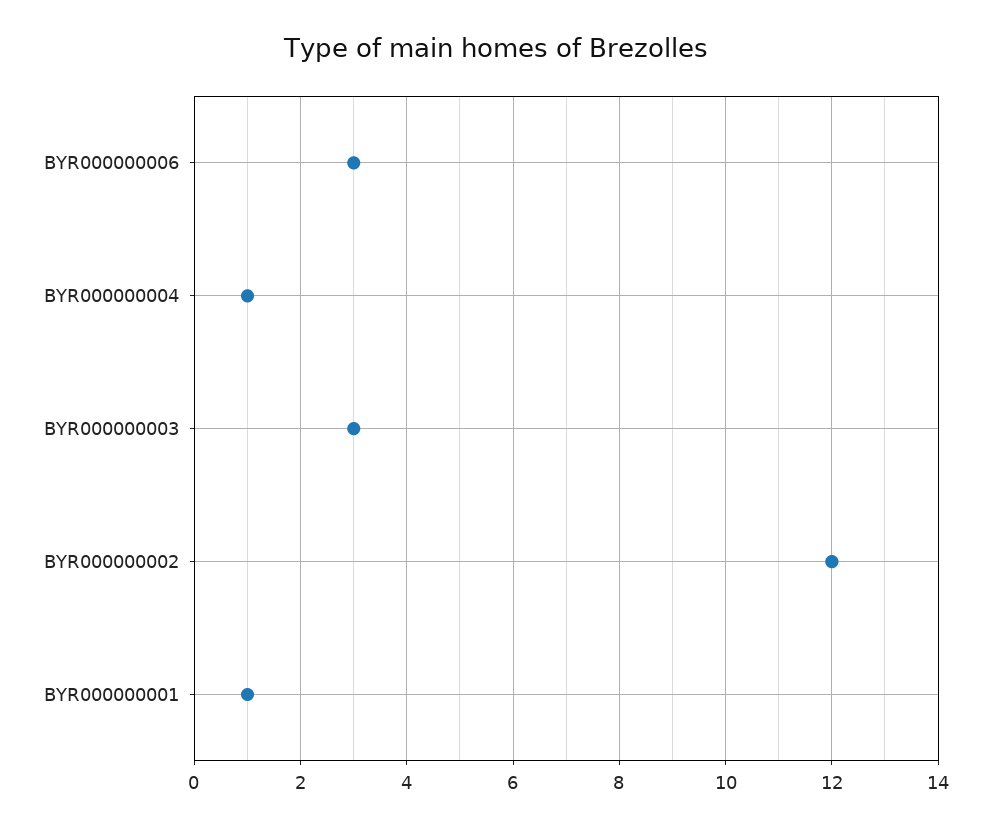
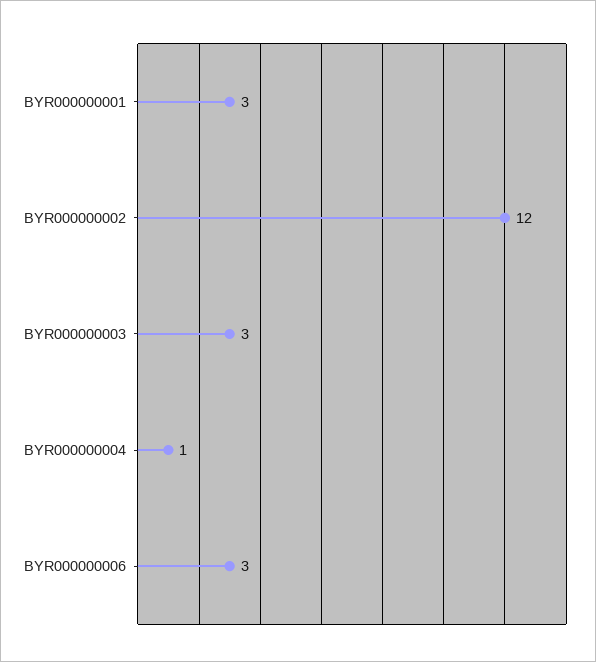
BYR000000001: 1 -> 3

